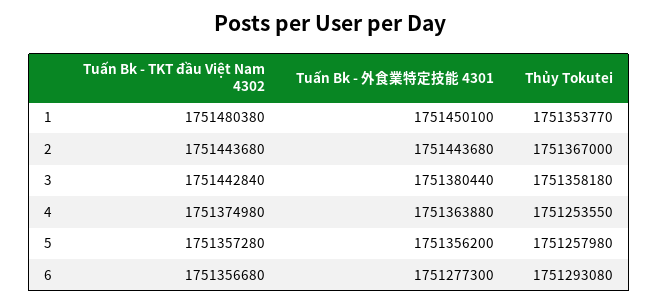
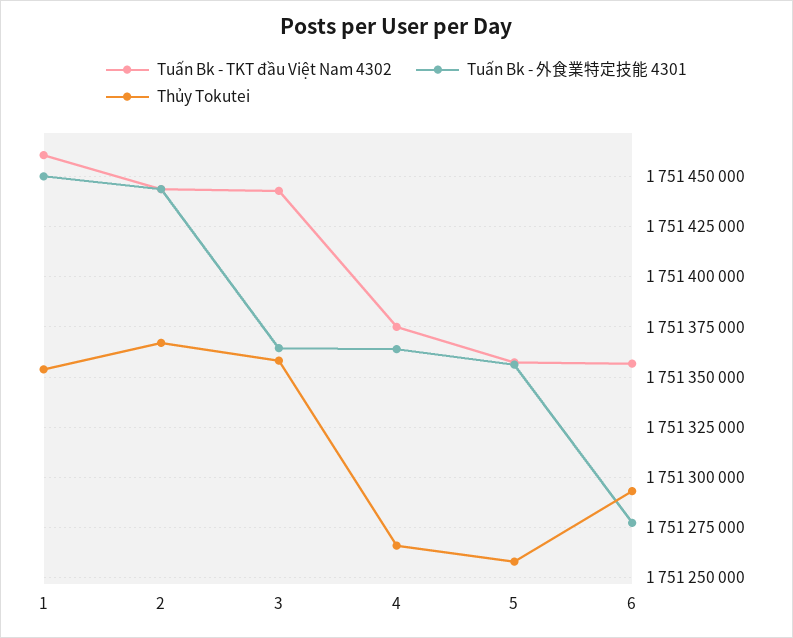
Tuấn Bk - TKT đầu Việt Nam 4302, 1: 1751480380 -> 1751460000
Tuấn Bk - 外食業特定技能 4301, 3: 1751380440 -> 1751365000
Thủy Tokutei, 4: 1751253550 -> 1751265000

